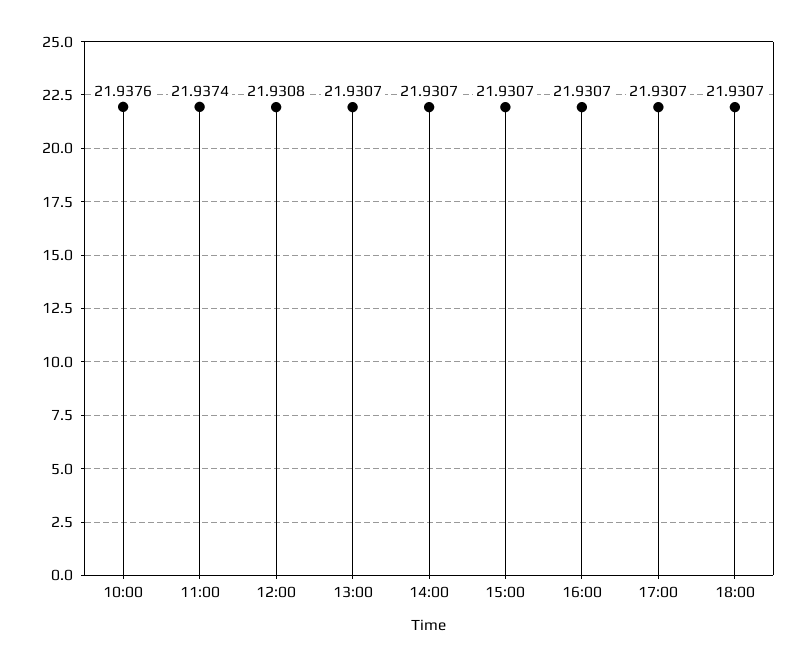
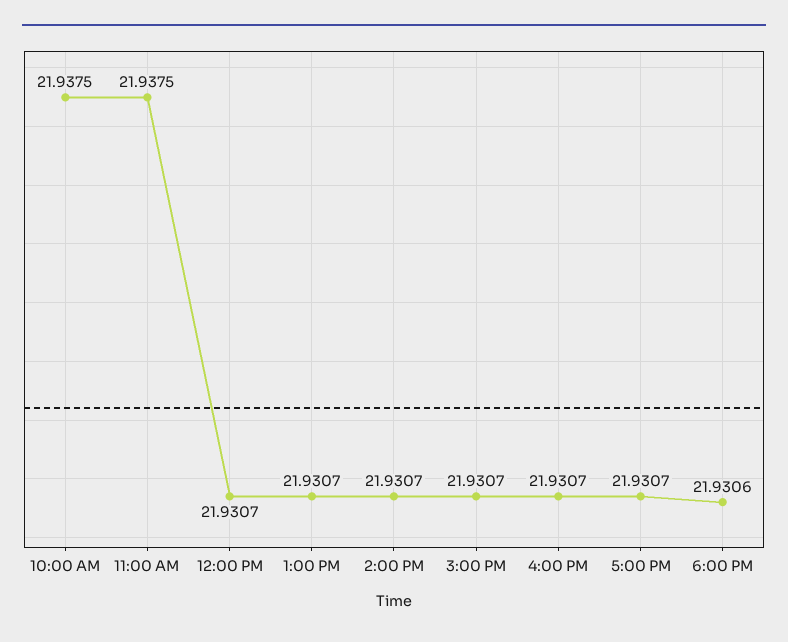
10:00: 21.9376 -> 21.9375
11:00: 21.9374 -> 21.9375
12:00: 21.9308 -> 21.9307
18:00: 21.9307 -> 21.9306

